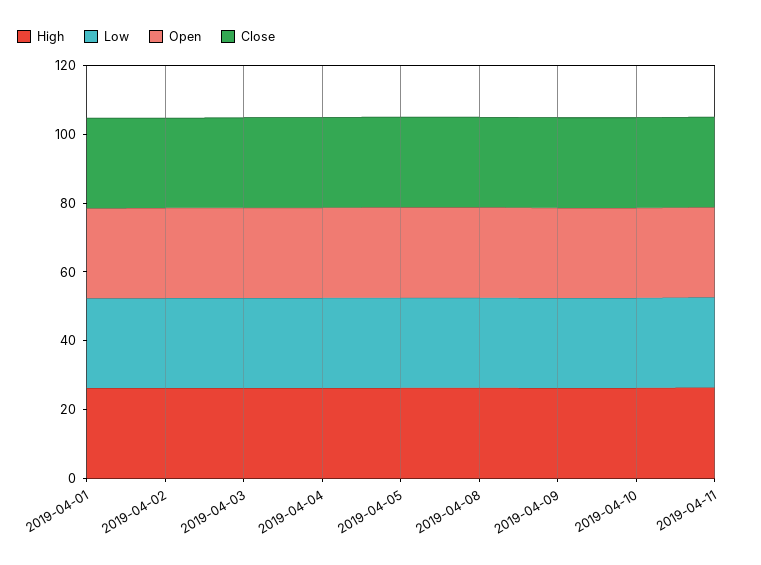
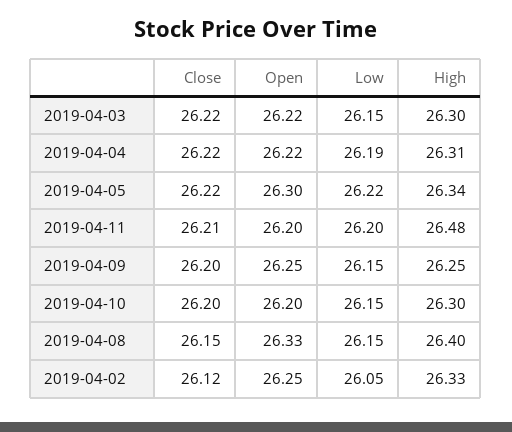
High, 2019-04-01: 25 -> none
Low, 2019-04-01: 25 -> none
Open, 2019-04-01: 25 -> none
Close, 2019-04-01: 25 -> none

